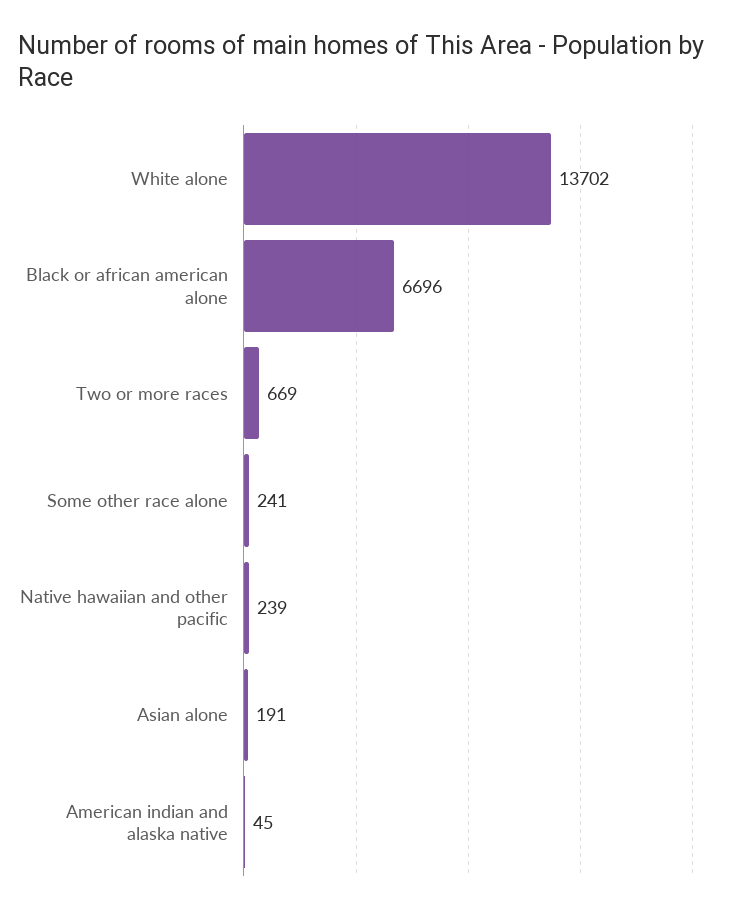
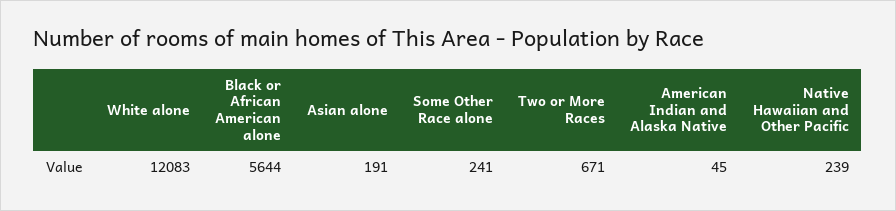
White alone: 13702 -> 12083
Black or african american alone: 6696 -> 5644
Two or more races: 669 -> 671

